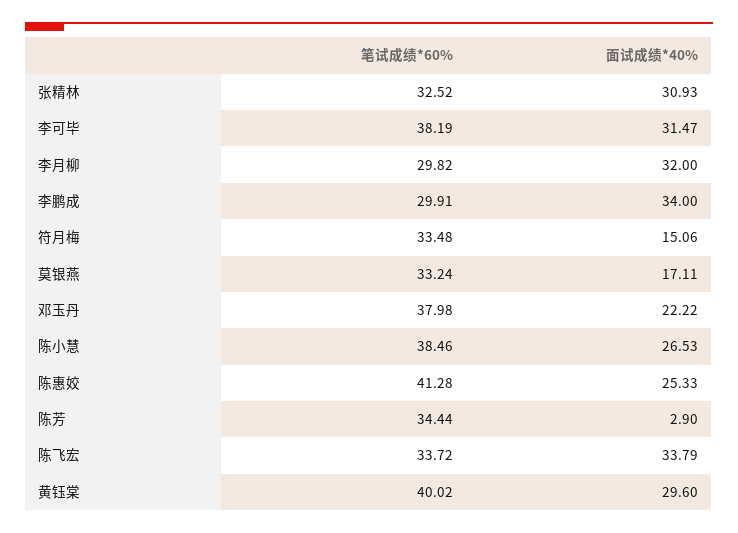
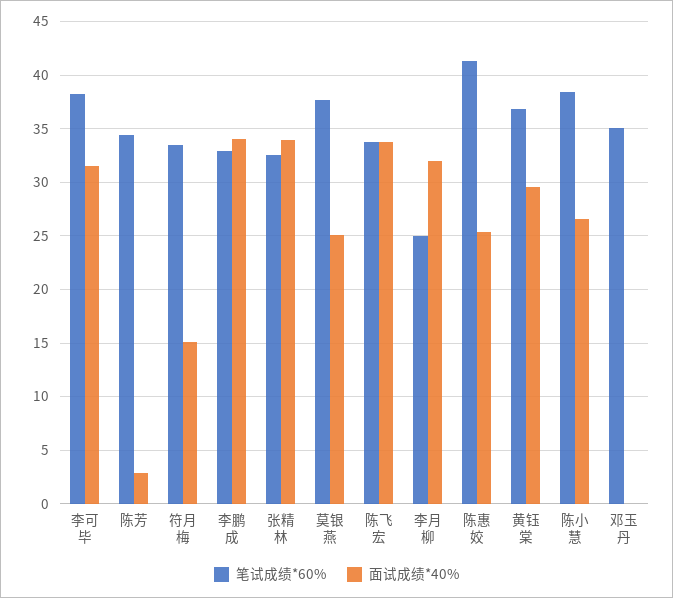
面试成绩*40%, 张精林: 30.93 -> 34
笔试成绩*60%, 李月柳: 29.82 -> 25
笔试成绩*60%, 李鹏成: 29.91 -> 33
笔试成绩*60%, 莫银燕: 33.24 -> 38
面试成绩*40%, 莫银燕: 17.11 -> 25
笔试成绩*60%, 邓玉丹: 37.98 -> 35
面试成绩*40%, 邓玉丹: 22.22 -> 0
笔试成绩*60%, 黄钰棠: 40.02 -> 37

